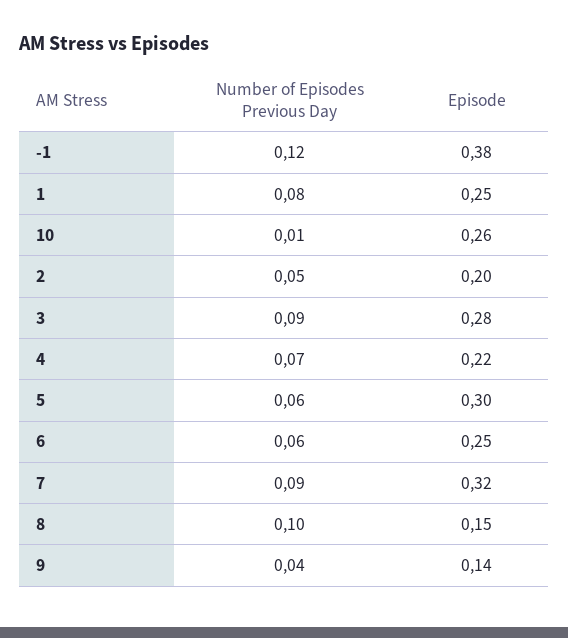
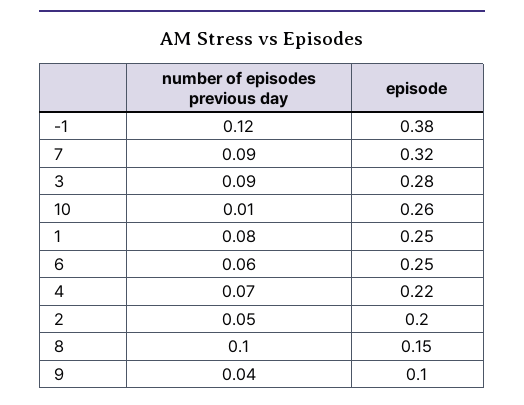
Number of Episodes Previous Day, 5: 0.06 -> none
Episode, 5: 0.3 -> none
Episode, 9: 0.14 -> 0.1

